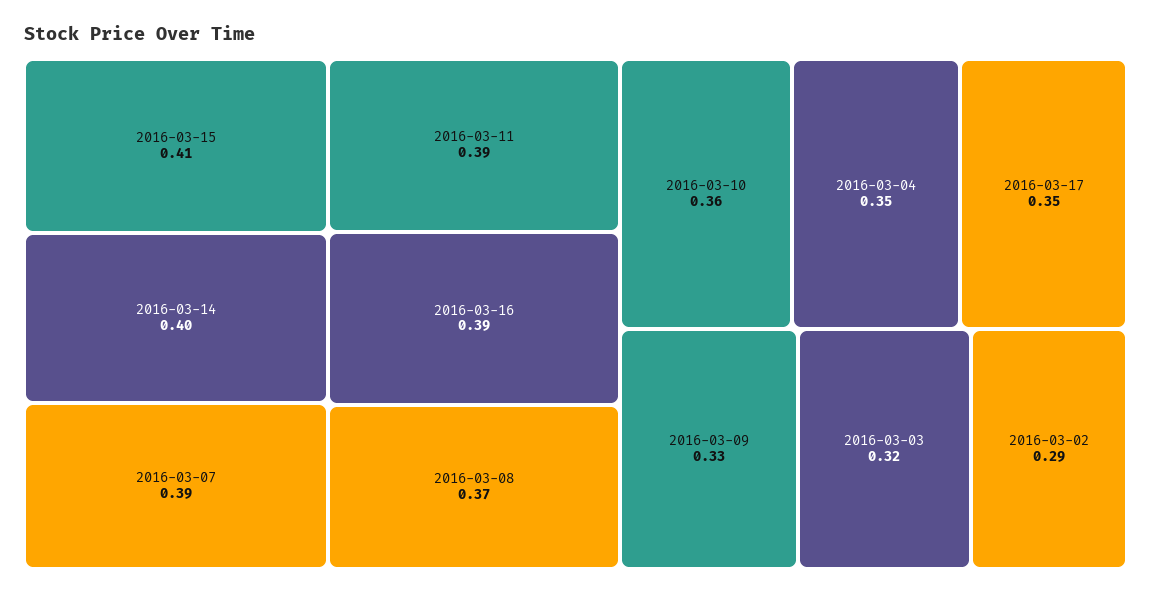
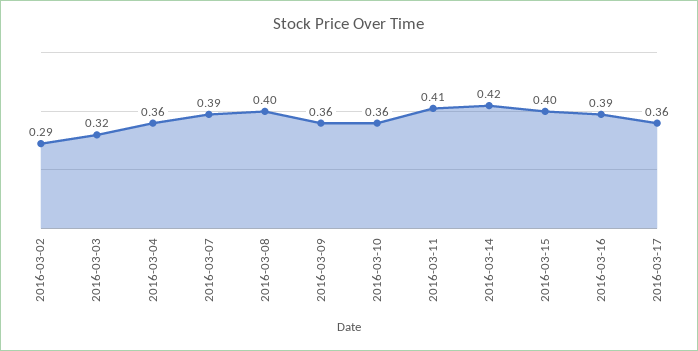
2016-03-15: 0.41 -> 0.4
2016-03-14: 0.4 -> 0.42
2016-03-11: 0.39 -> 0.41
2016-03-08: 0.37 -> 0.4
2016-03-04: 0.35 -> 0.36
2016-03-17: 0.35 -> 0.36
2016-03-09: 0.33 -> 0.36

